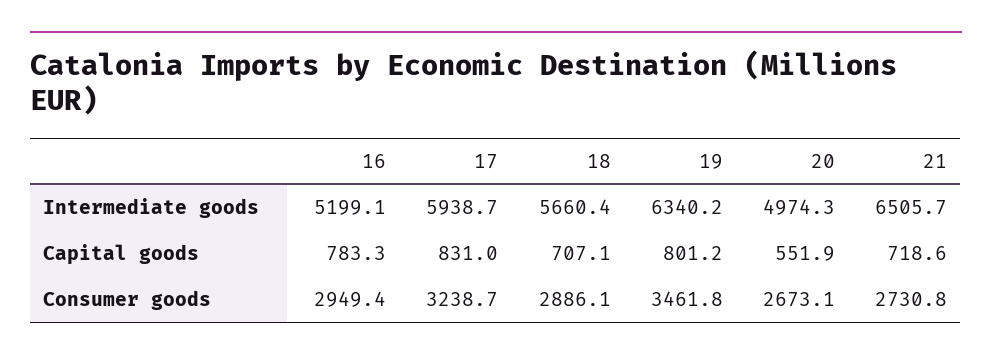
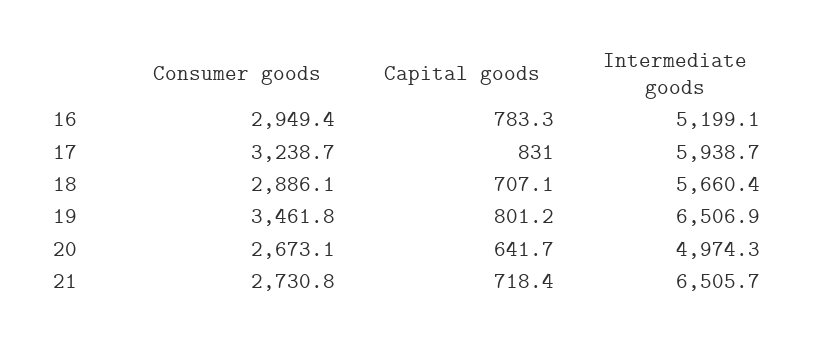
19, Intermediate goods: 6340.2 -> 6506.9
20, Capital goods: 551.9 -> 641.7
21, Capital goods: 718.6 -> 718.4

